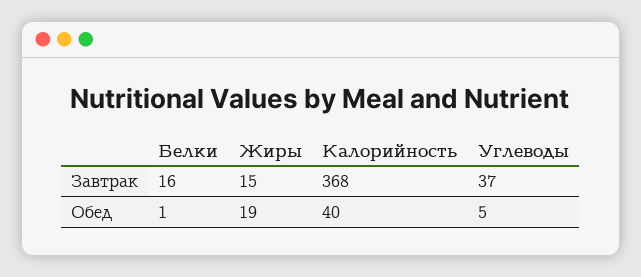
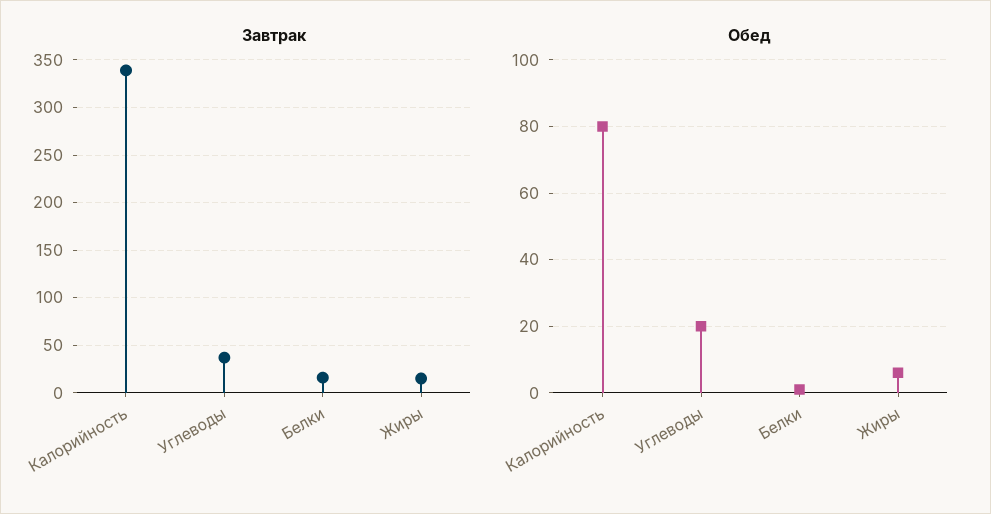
Завтрак, Калорийность: 368 -> 340
Обед, Жиры: 19 -> 5
Обед, Калорийность: 40 -> 80
Обед, Углеводы: 5 -> 20

